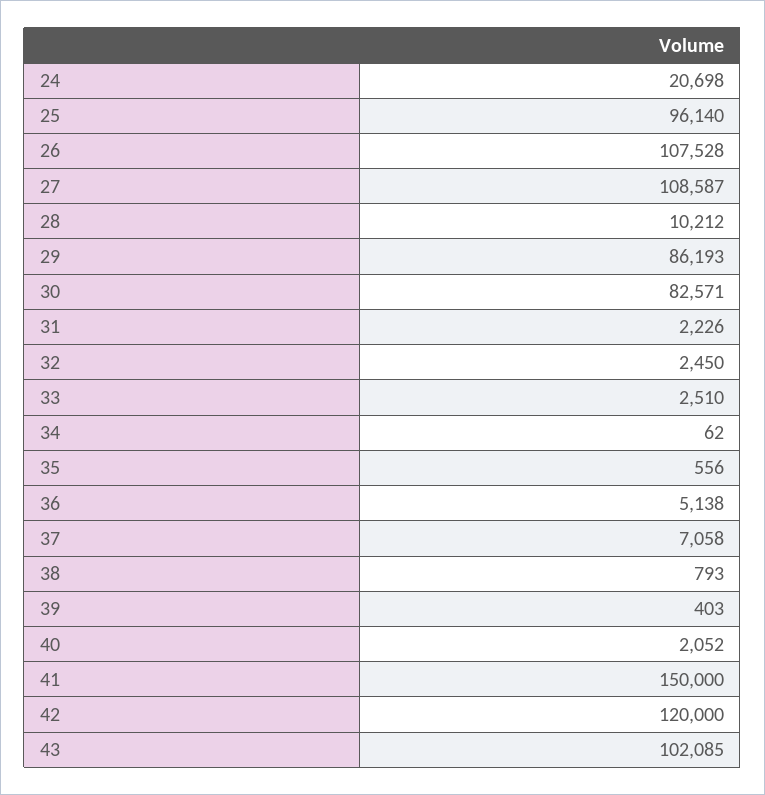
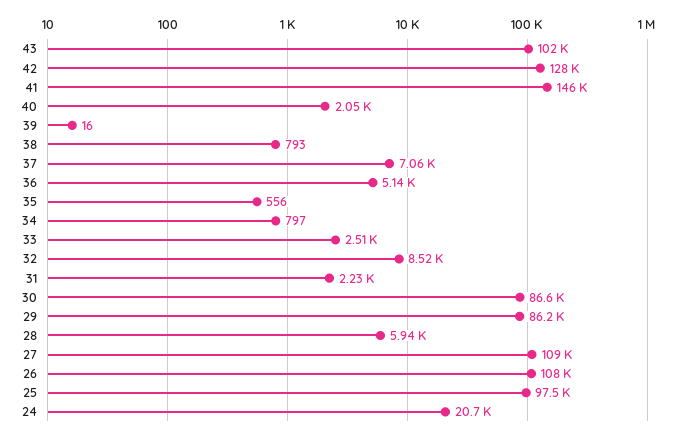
25: 96140 -> 97500
28: 10212 -> 5940
30: 82571 -> 86600
32: 2450 -> 8520
34: 62 -> 797
39: 403 -> 16
41: 150000 -> 146000
42: 120000 -> 128000

